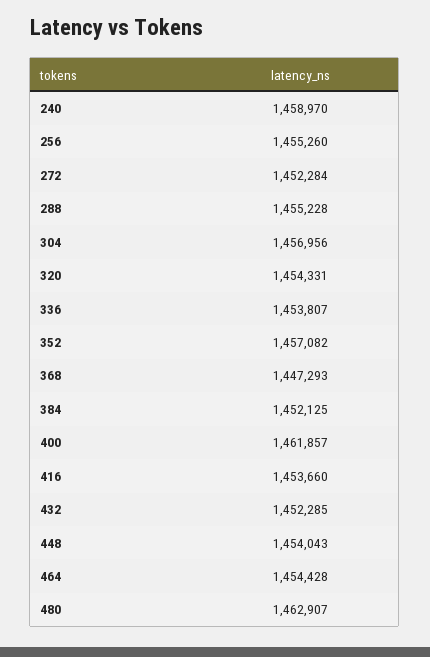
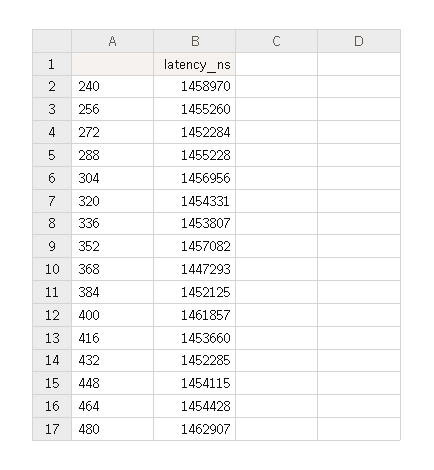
448: 1454043 -> 1454115

